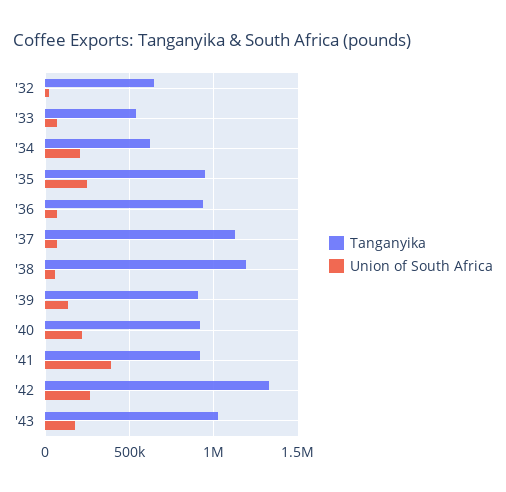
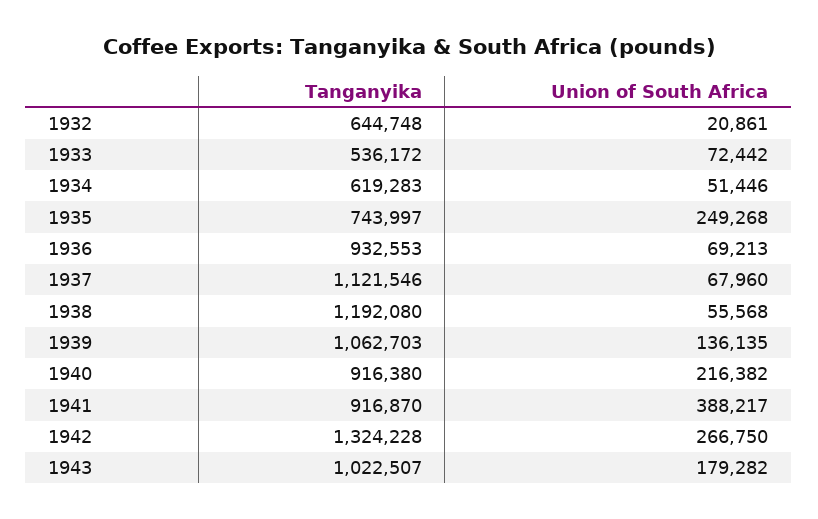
Union of South Africa, '34: 200000 -> 51446
Tanganyika, '35: 950000 -> 743997
Tanganyika, '39: 900000 -> 1062703

